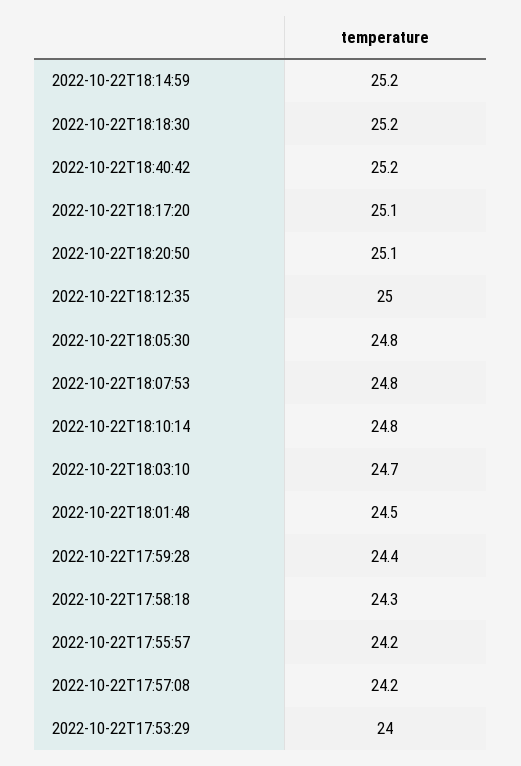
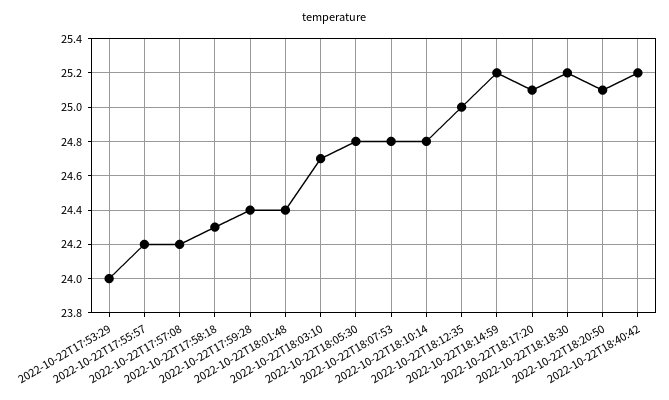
2022-10-22T18:01:48: 24.5 -> 24.4

